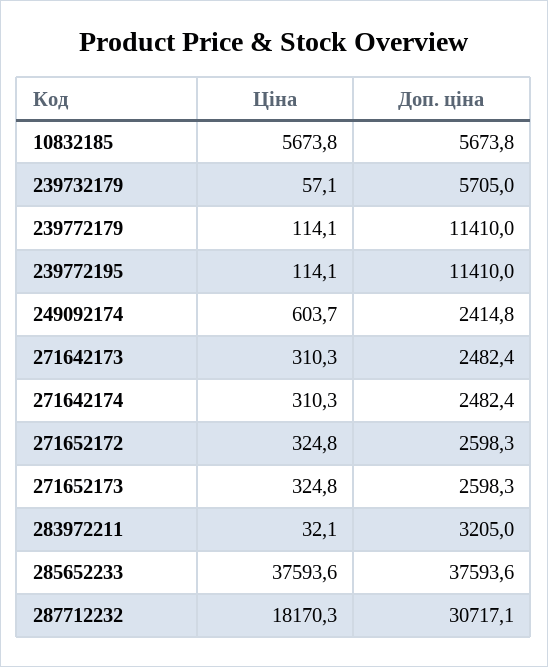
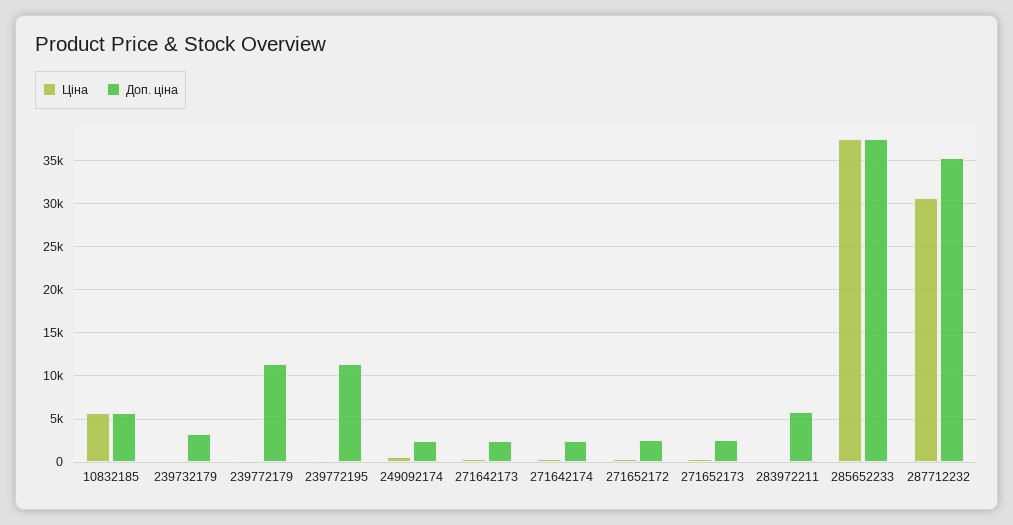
Доп. ціна, 239732179: 5705 -> 3000
Доп. ціна, 283972211: 3205 -> 6000
Ціна, 287712232: 18170.3 -> 31000
Доп. ціна, 287712232: 30717.1 -> 35000

